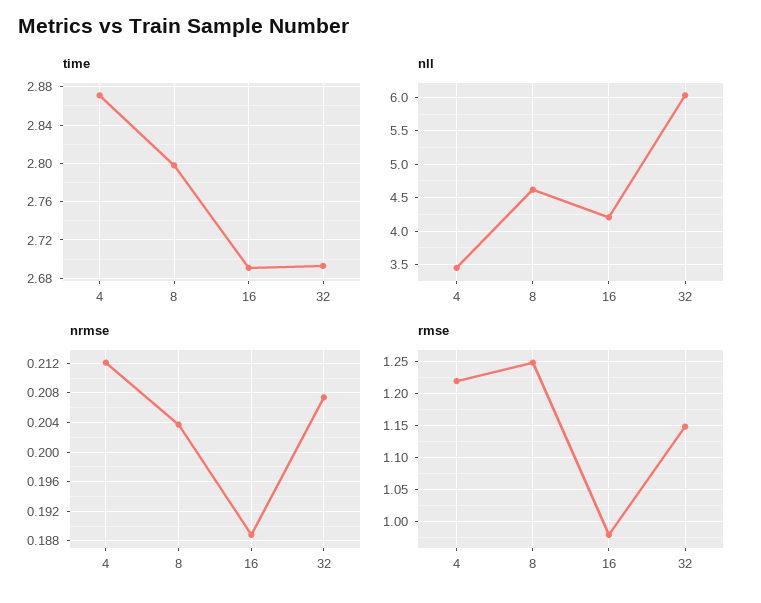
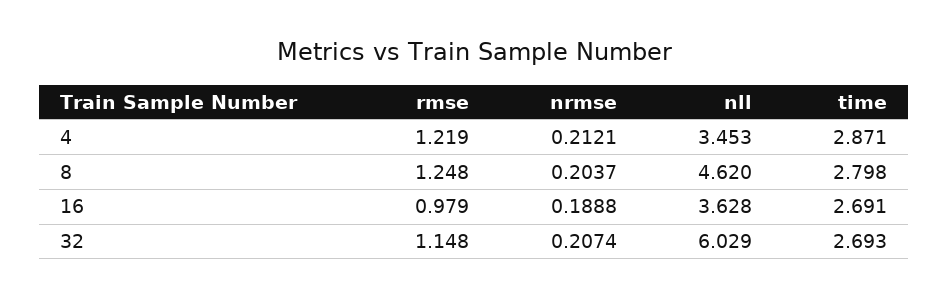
nll, 16: 4.2 -> 3.628

